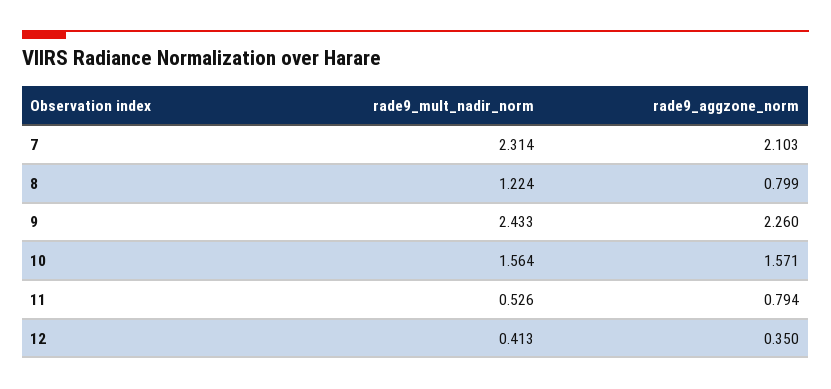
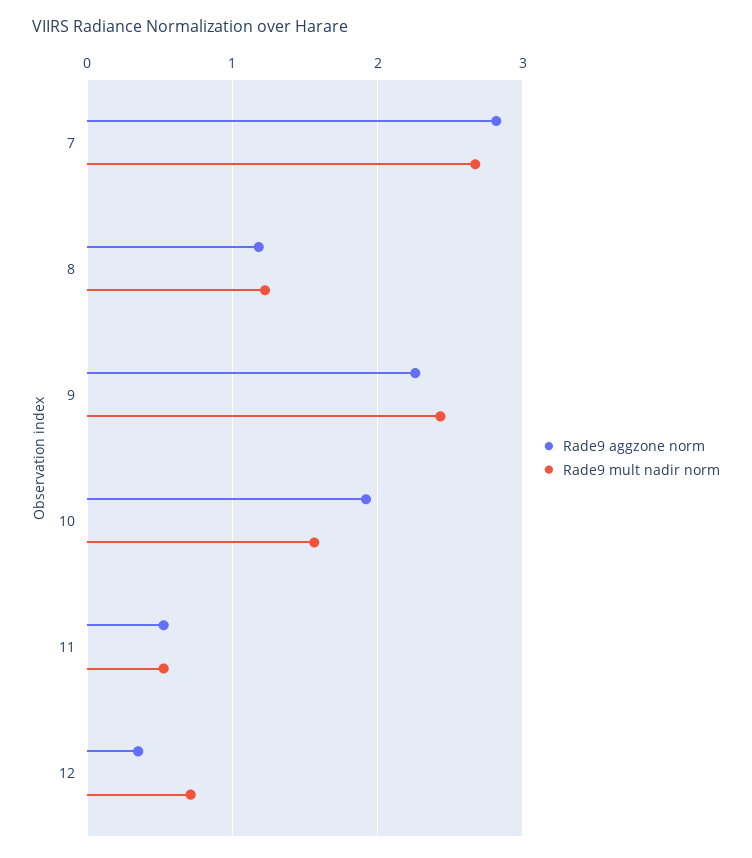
rade9_mult_nadir_norm, 7: 2.314 -> 2.7
rade9_aggzone_norm, 7: 2.103 -> 2.8
rade9_aggzone_norm, 8: 0.799 -> 1.2
rade9_aggzone_norm, 10: 1.571 -> 1.9
rade9_aggzone_norm, 11: 0.794 -> 0.5
rade9_mult_nadir_norm, 12: 0.413 -> 0.7

